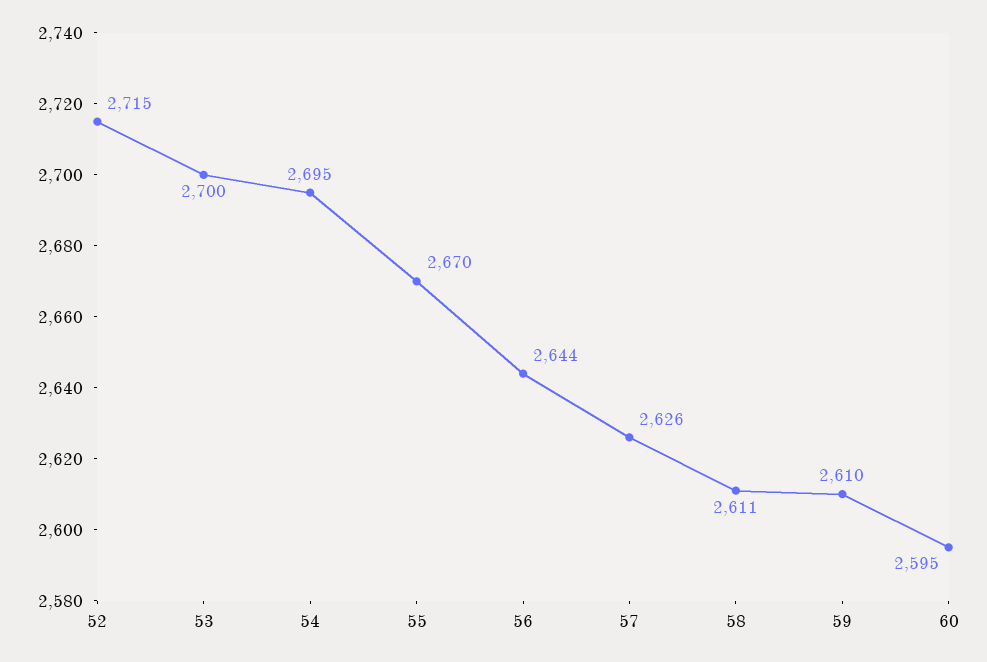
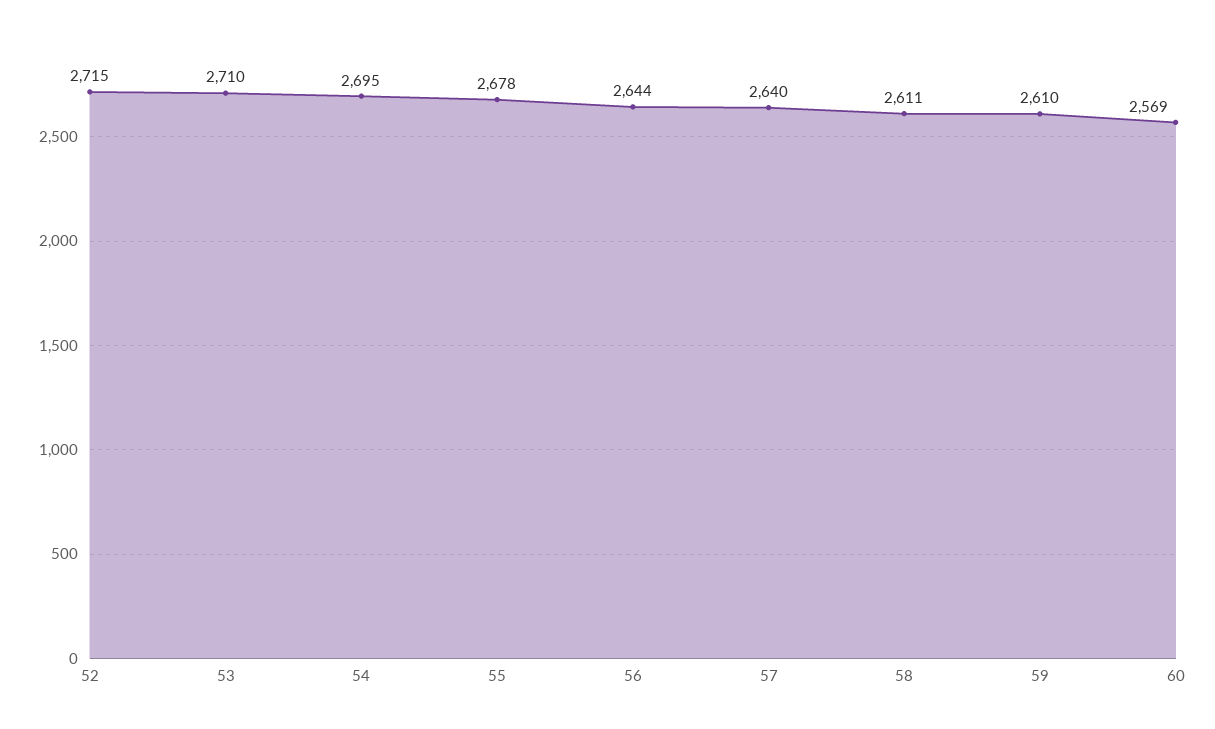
53: 2700 -> 2710
55: 2670 -> 2678
57: 2626 -> 2640
60: 2595 -> 2569

